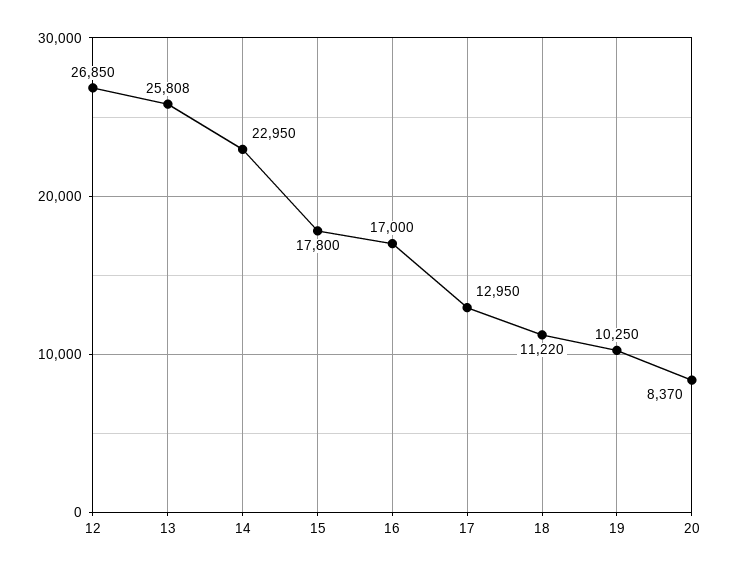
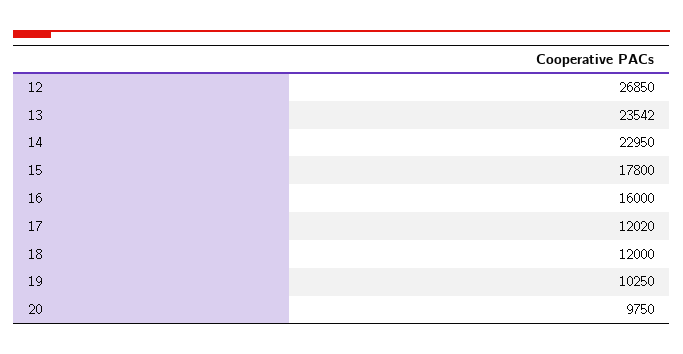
13: 25808 -> 23542
16: 17000 -> 16000
17: 12950 -> 12020
18: 11220 -> 12000
20: 8370 -> 9750

